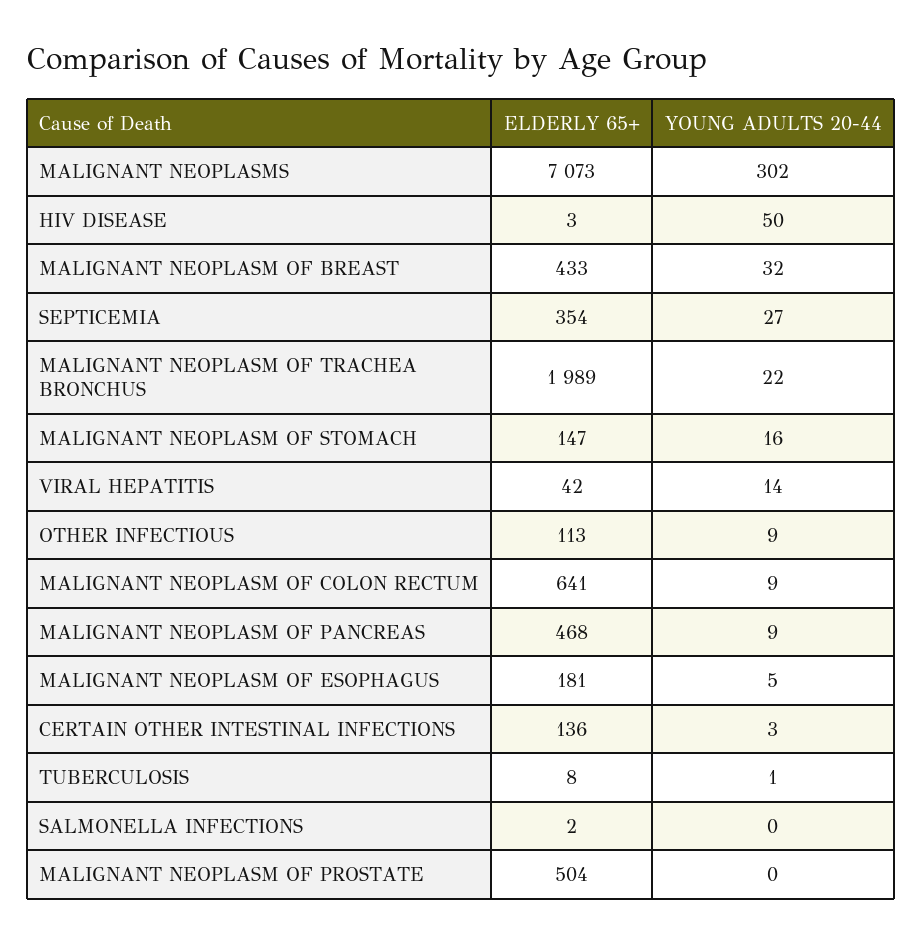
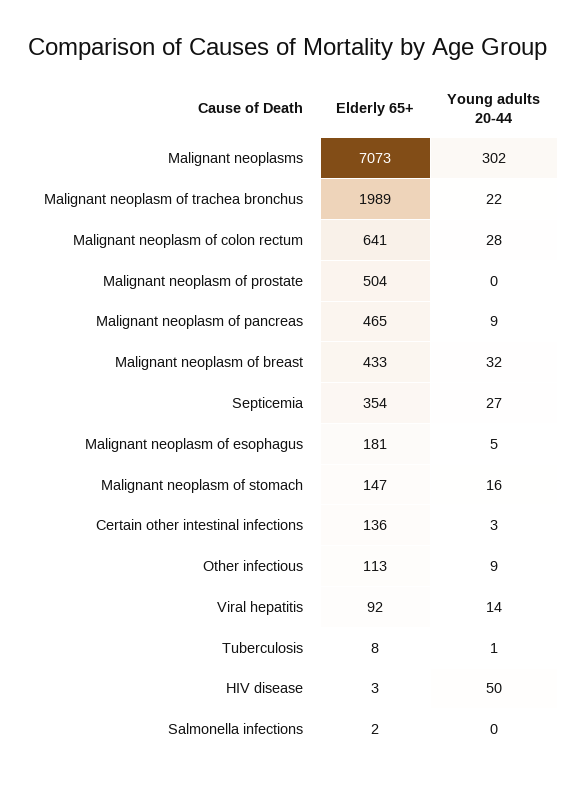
ELDERLY 65+, VIRAL HEPATITIS: 42 -> 92
YOUNG ADULTS 20-44, MALIGNANT NEOPLASM OF COLON RECTUM: 9 -> 28
ELDERLY 65+, MALIGNANT NEOPLASM OF PANCREAS: 468 -> 465

